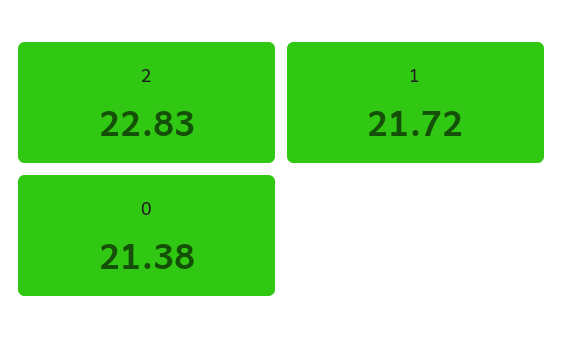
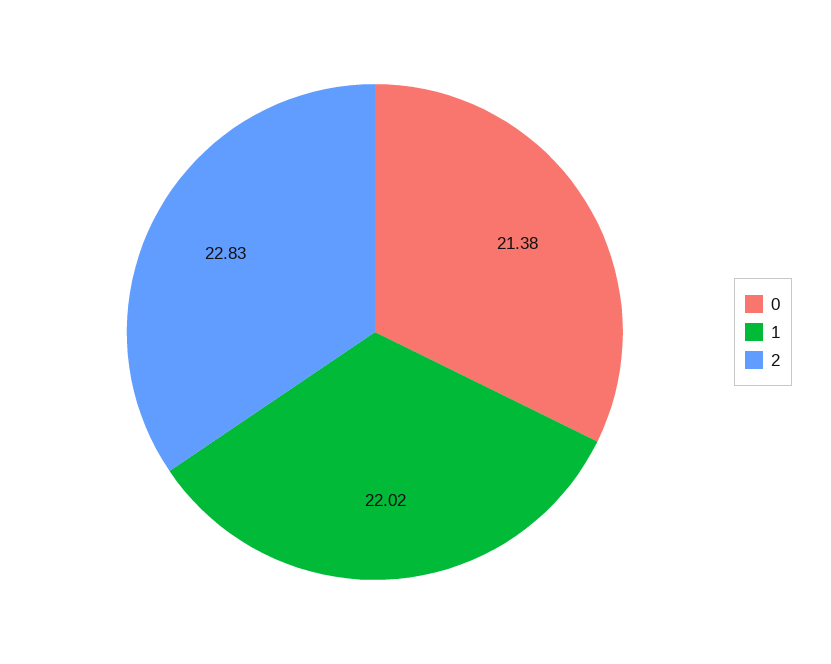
1: 21.72 -> 22.02

